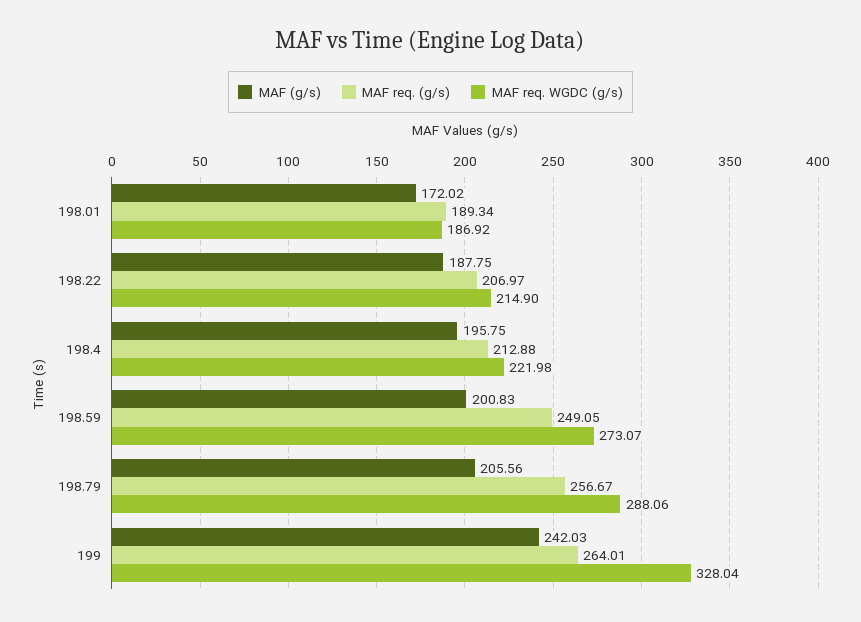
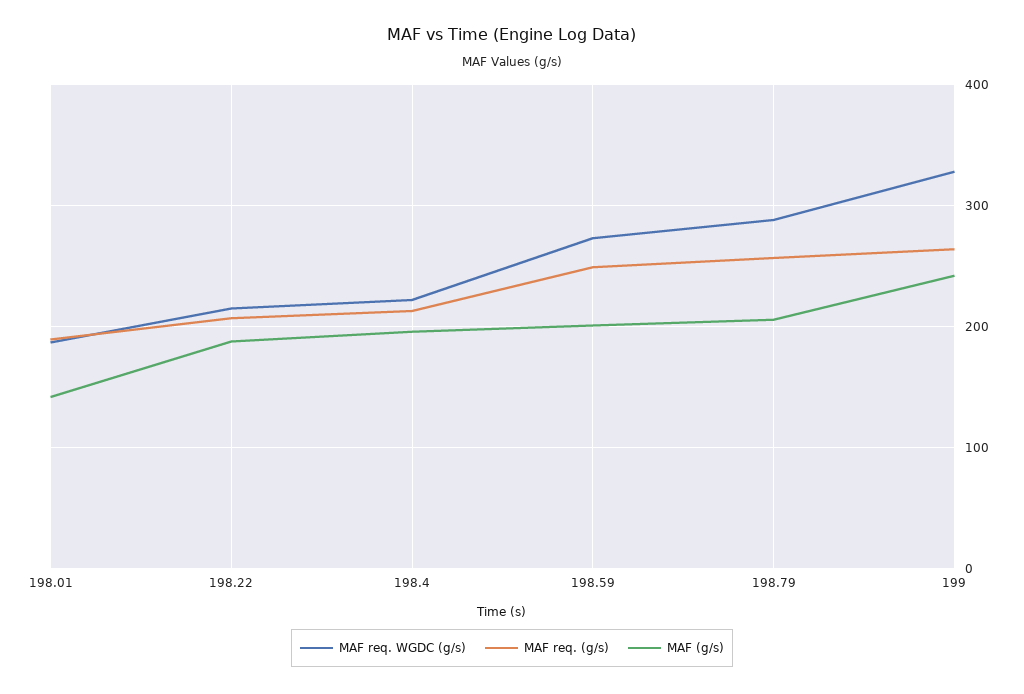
MAF (g/s), 198.01: 172.02 -> 140

